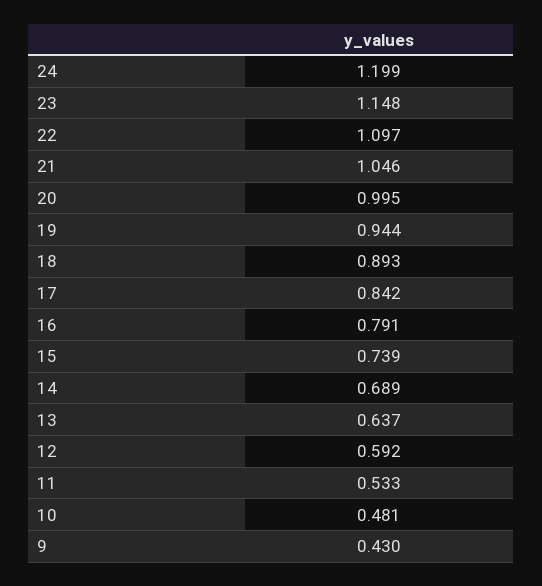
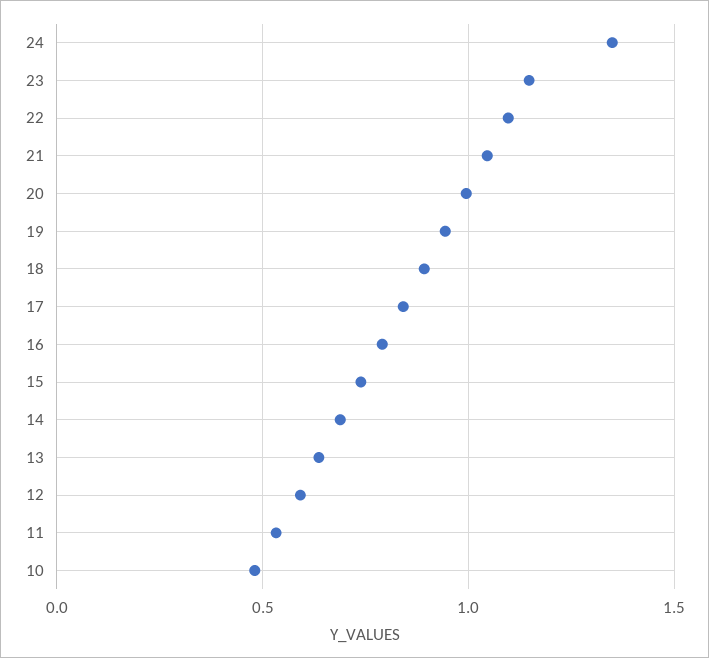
24: 1.199 -> 1.35
9: 0.43 -> none

